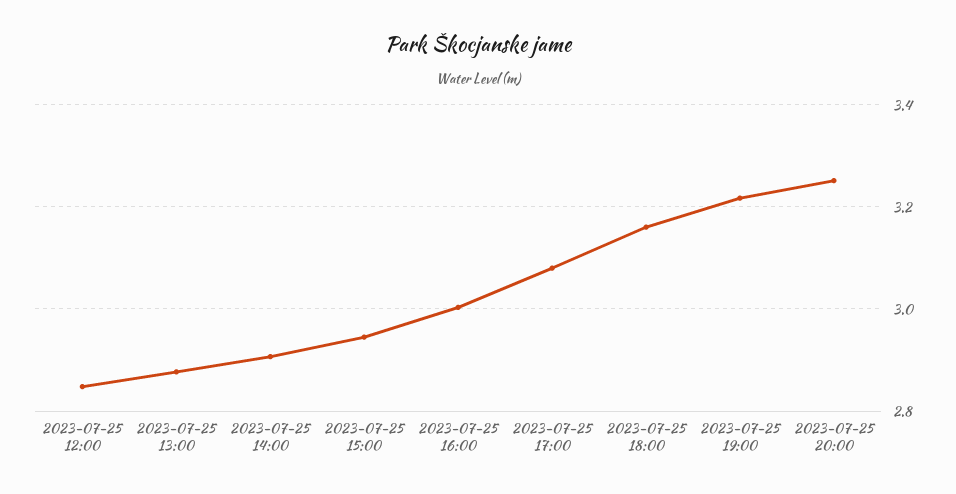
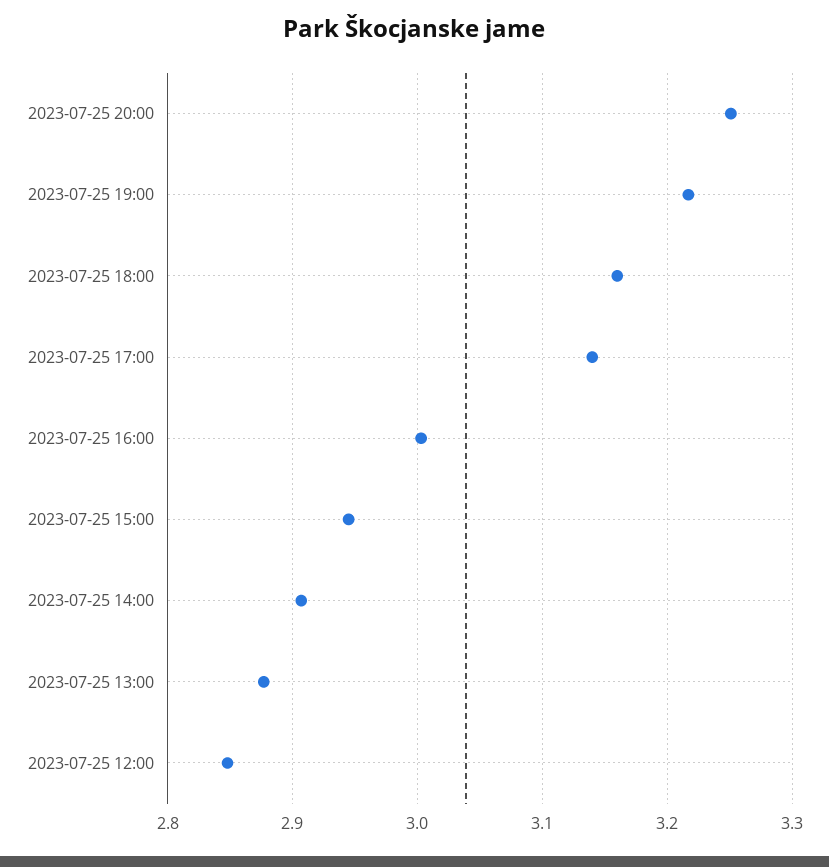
2023-07-25 17:00: 3.08 -> 3.14

